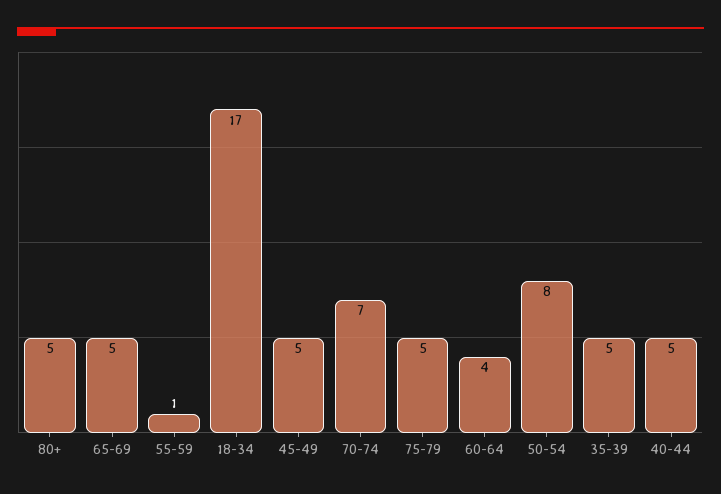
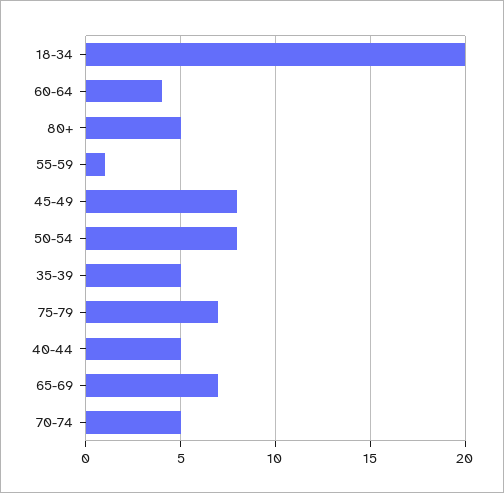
65-69: 5 -> 7
18-34: 17 -> 20
45-49: 5 -> 8
70-74: 7 -> 5
75-79: 5 -> 7

